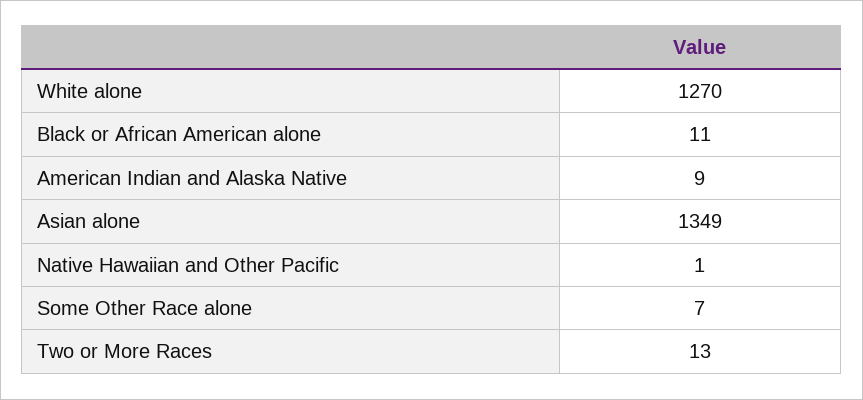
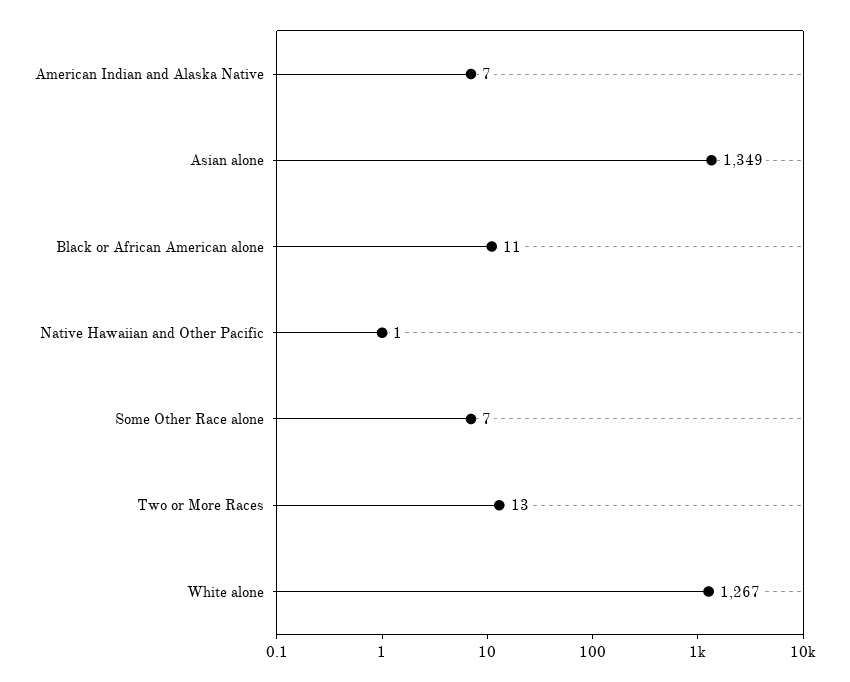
White alone: 1270 -> 1267
American Indian and Alaska Native: 9 -> 7

